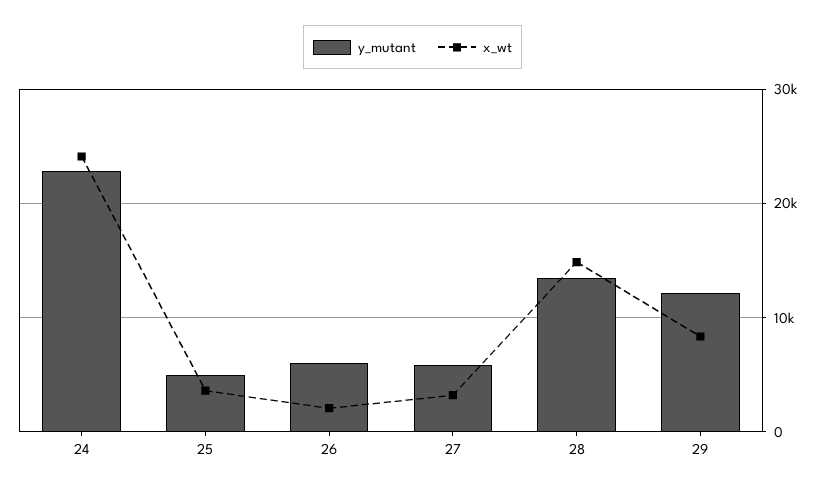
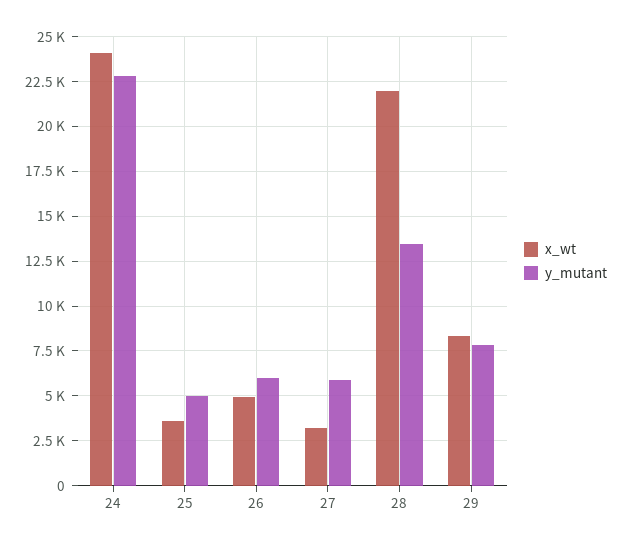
x_wt, 26: 2000 -> 5000
x_wt, 28: 15000 -> 22000
y_mutant, 29: 12000 -> 8000

